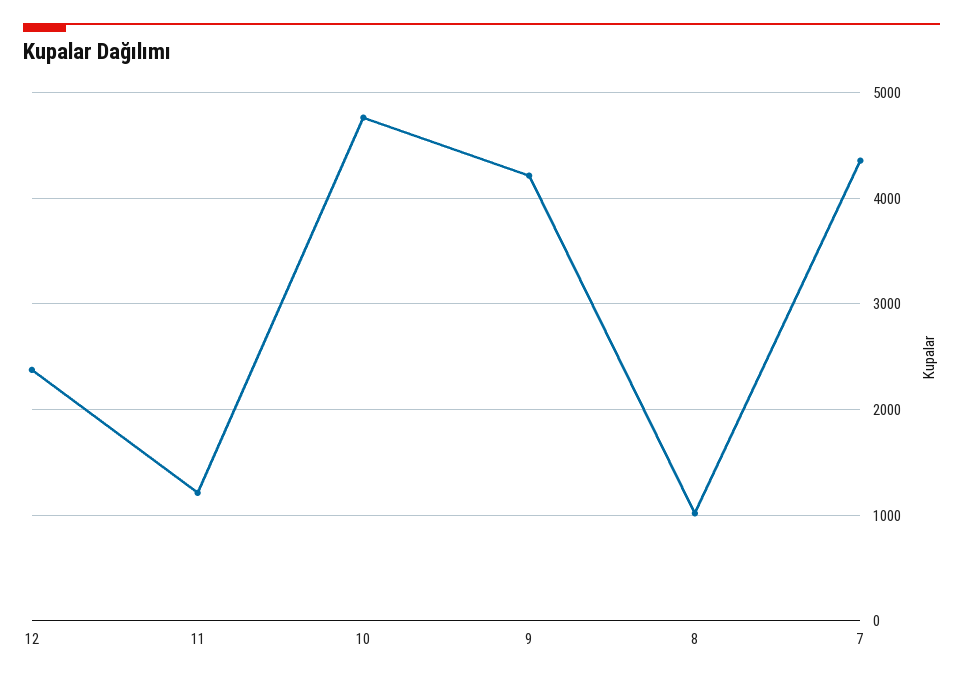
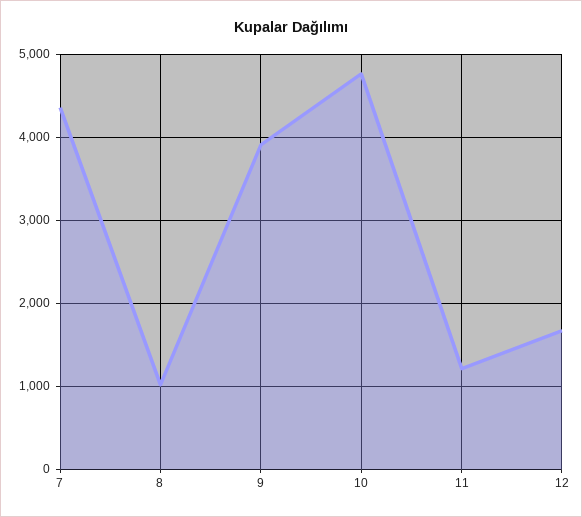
12: 2400 -> 1700
9: 4200 -> 3900

